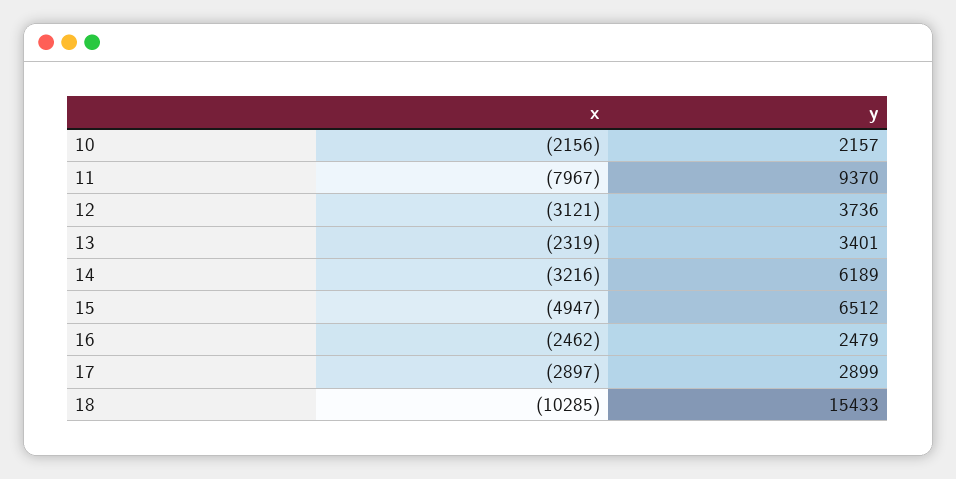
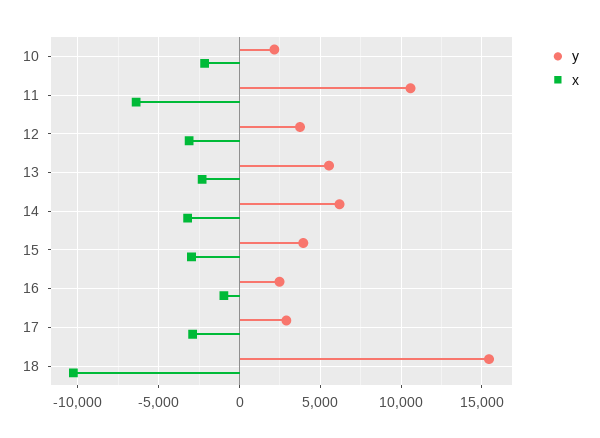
x, 11: -7967 -> -6500
y, 11: 9370 -> 10500
y, 13: 3401 -> 5500
x, 15: -4947 -> -3000
y, 15: 6512 -> 4000
x, 16: -2462 -> -1000

